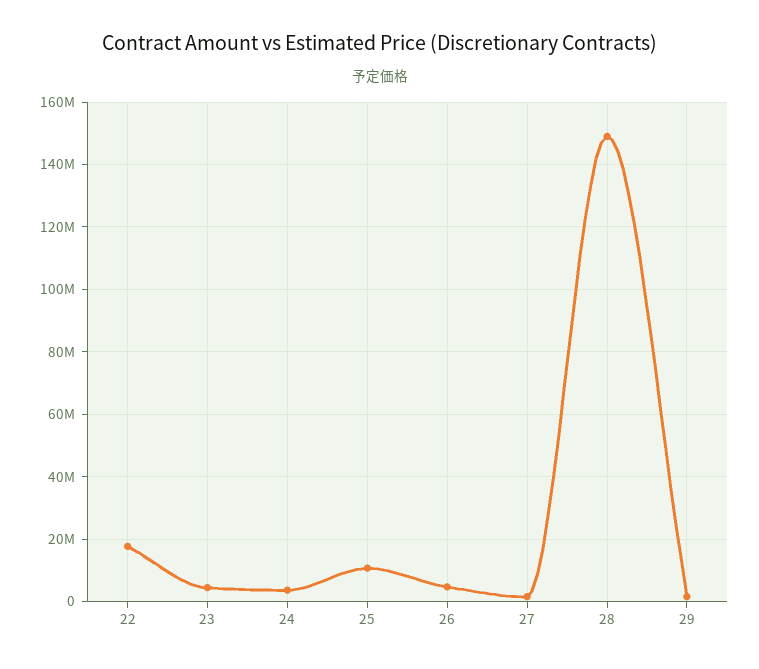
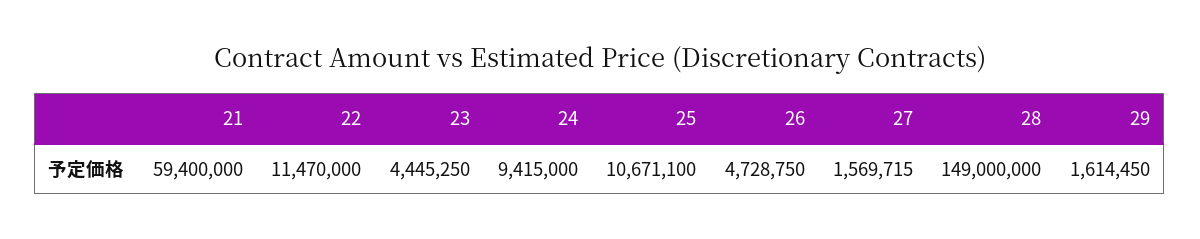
22: 18000000 -> 11470000
24: 4000000 -> 9415000
21: none -> 59400000

